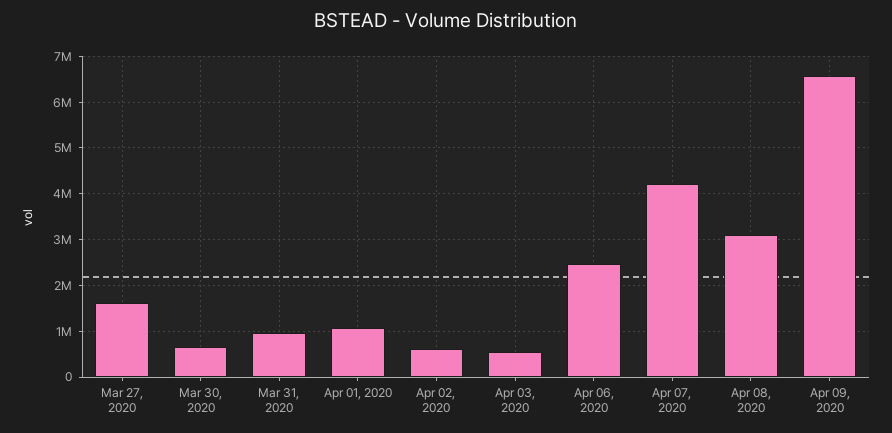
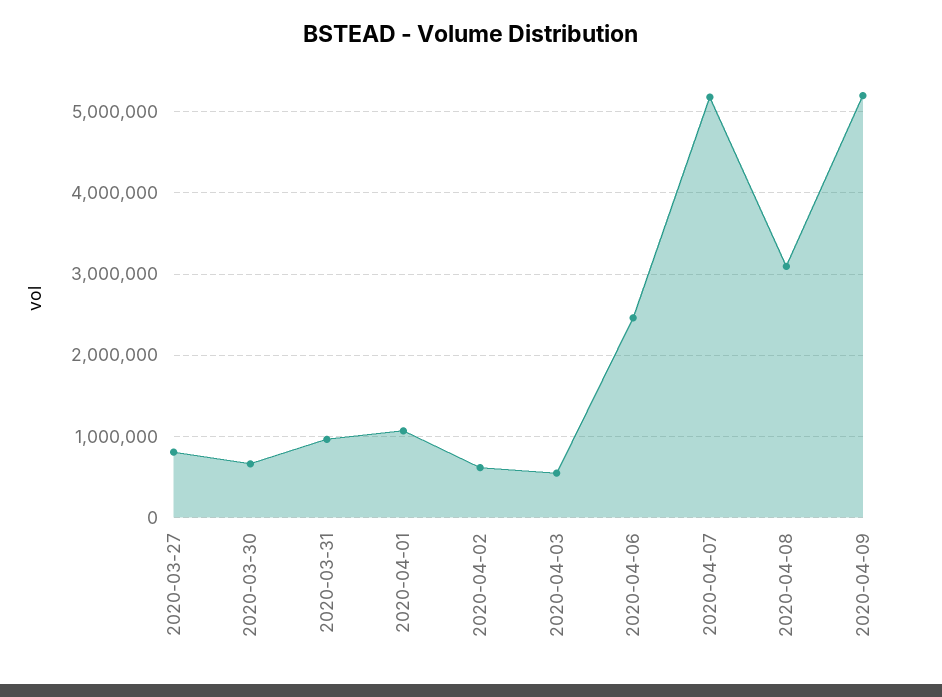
Mar 27, 2020: 1600000 -> 800000
Apr 07, 2020: 4200000 -> 5200000
Apr 09, 2020: 6600000 -> 5200000

